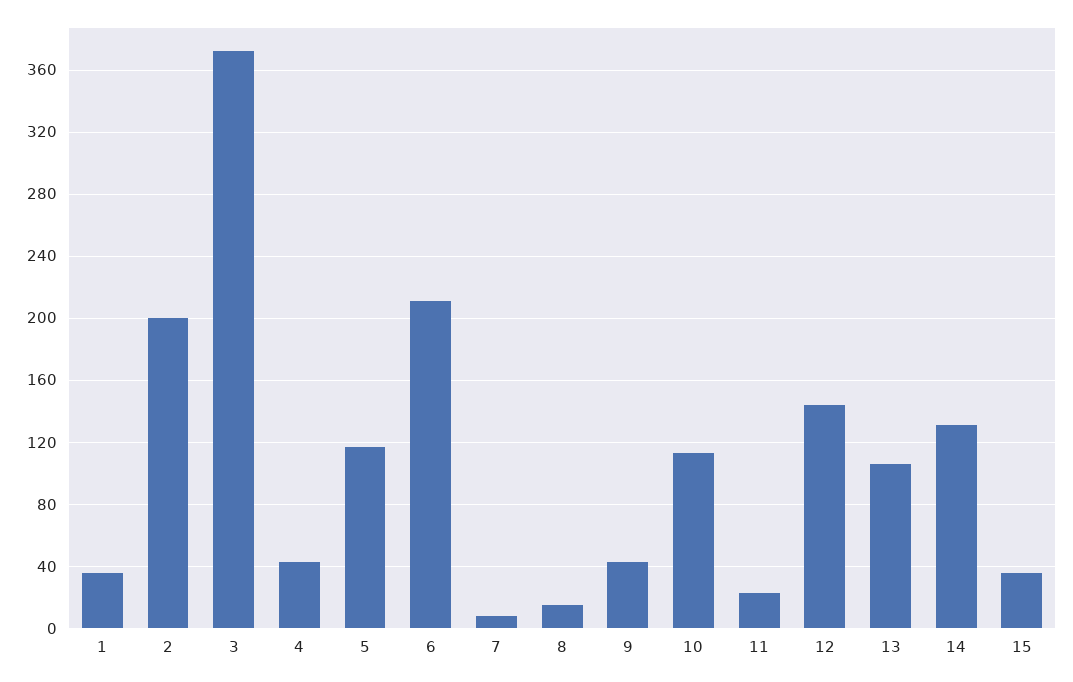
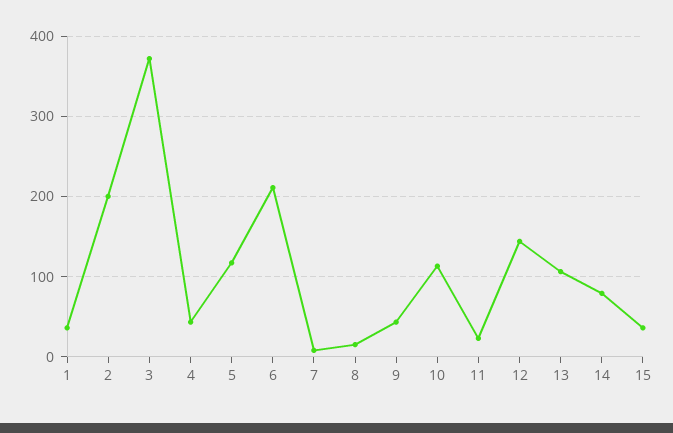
14: 130 -> 80

